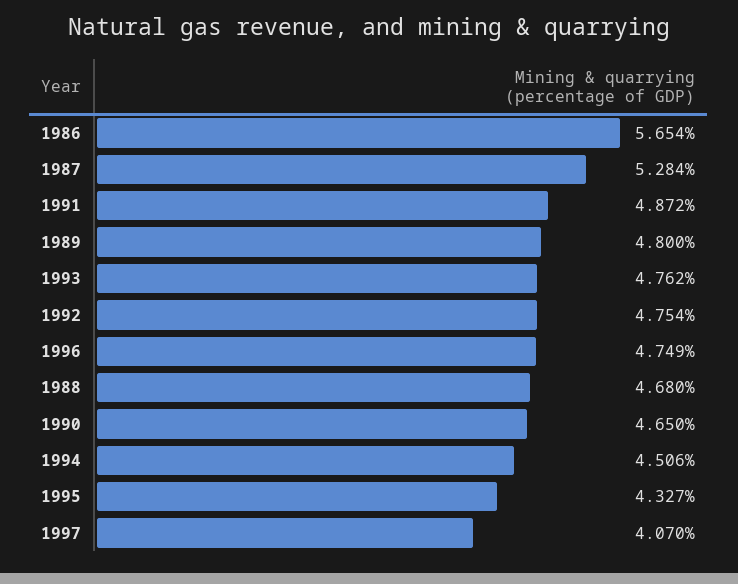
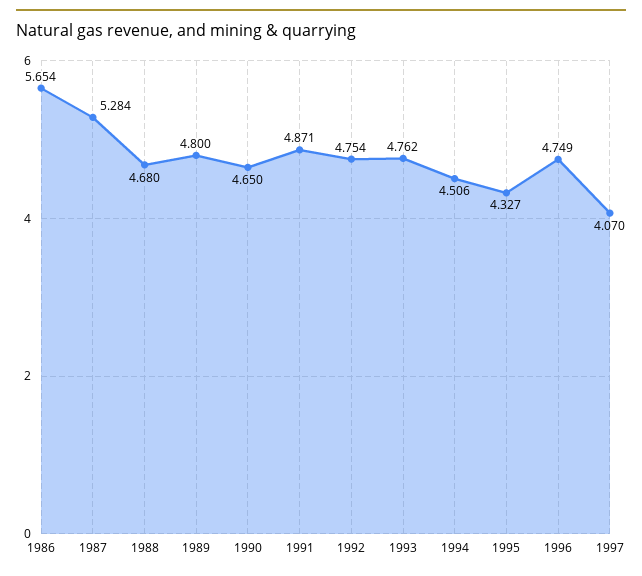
1991: 4.872 -> 4.871

